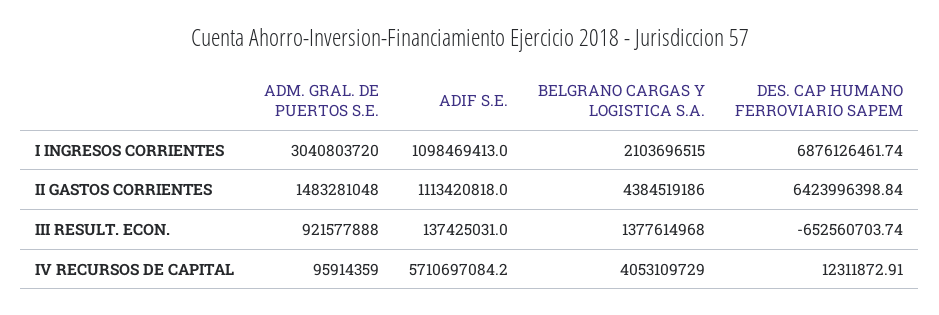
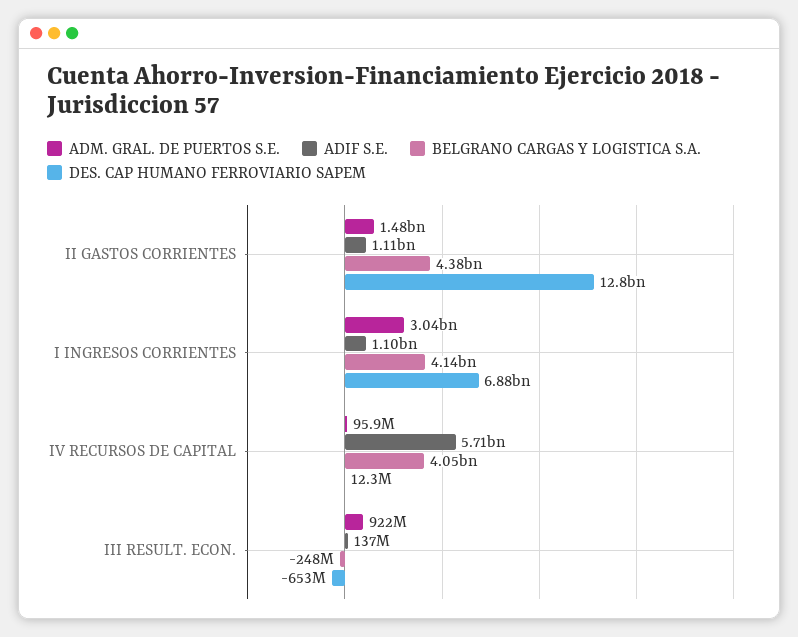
BELGRANO CARGAS Y LOGISTICA S.A., I INGRESOS CORRIENTES: 2103696515 -> 4140000000
DES. CAP HUMANO FERROVIARIO SAPEM, II GASTOS CORRIENTES: 6423996398.84 -> 12800000000
BELGRANO CARGAS Y LOGISTICA S.A., III RESULT. ECON.: 1377614968 -> -248000000

